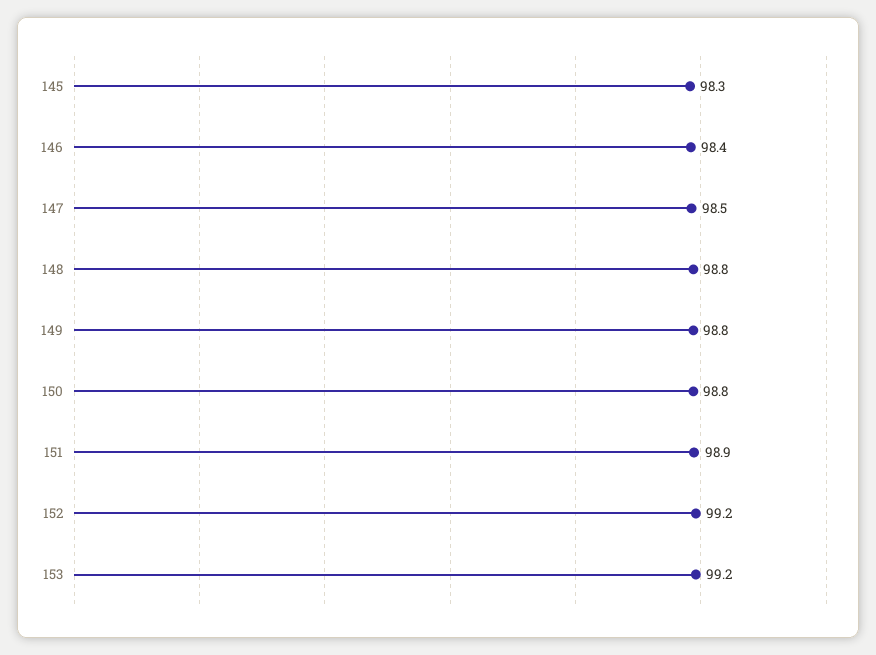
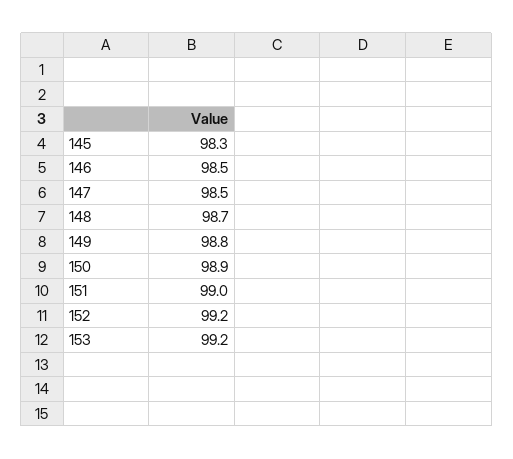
146: 98.4 -> 98.5
148: 98.8 -> 98.7
150: 98.8 -> 98.9
151: 98.9 -> 99

